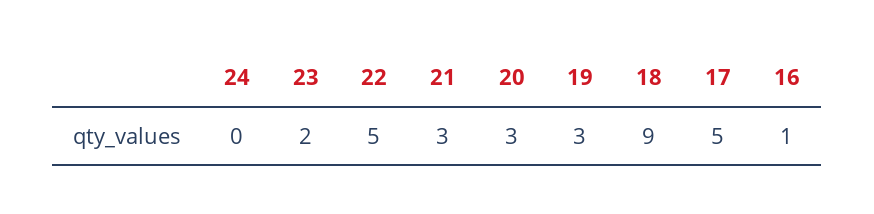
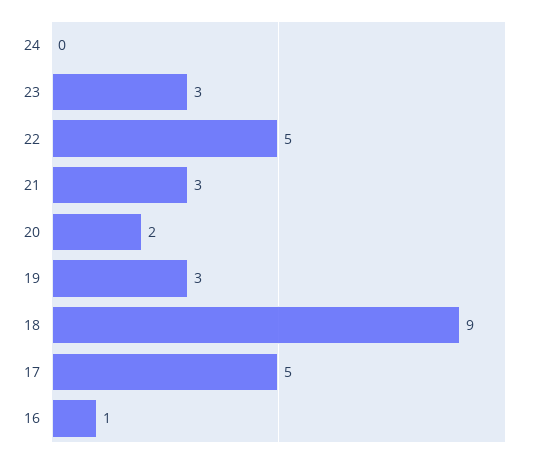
23: 2 -> 3
20: 3 -> 2

